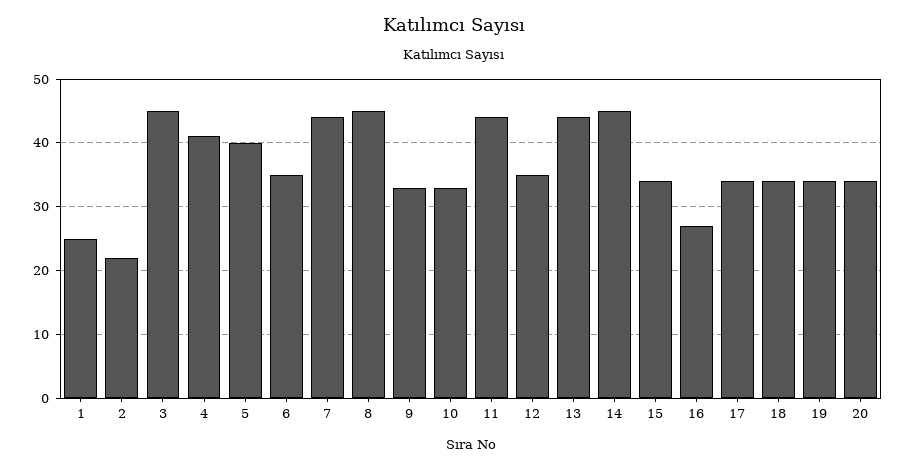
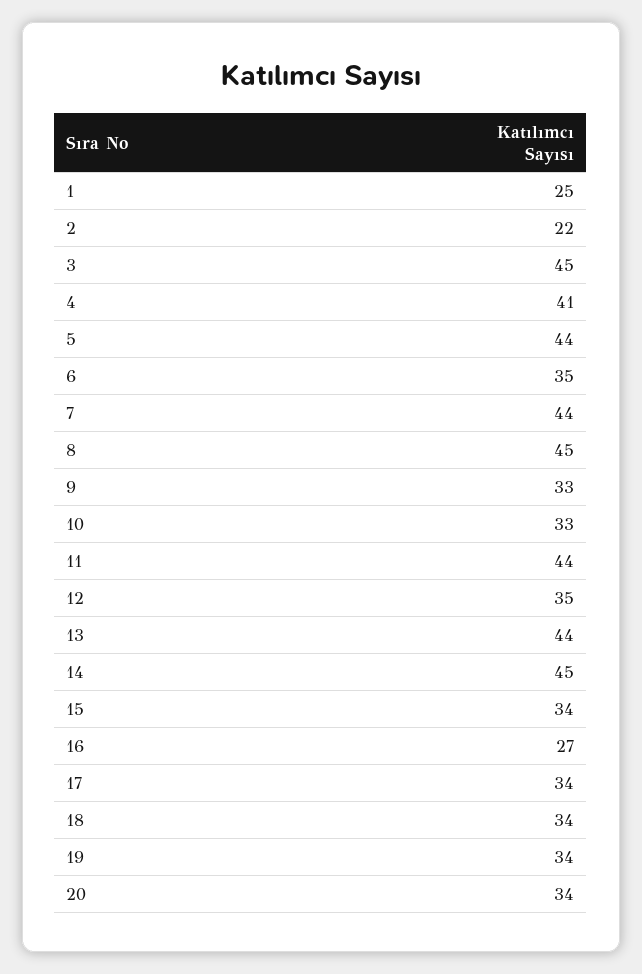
5: 40 -> 44

